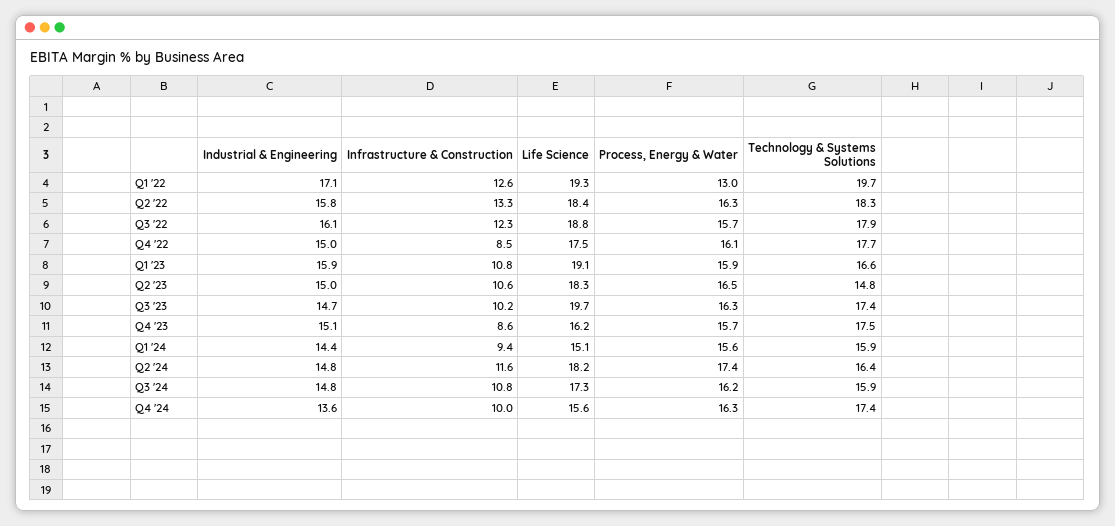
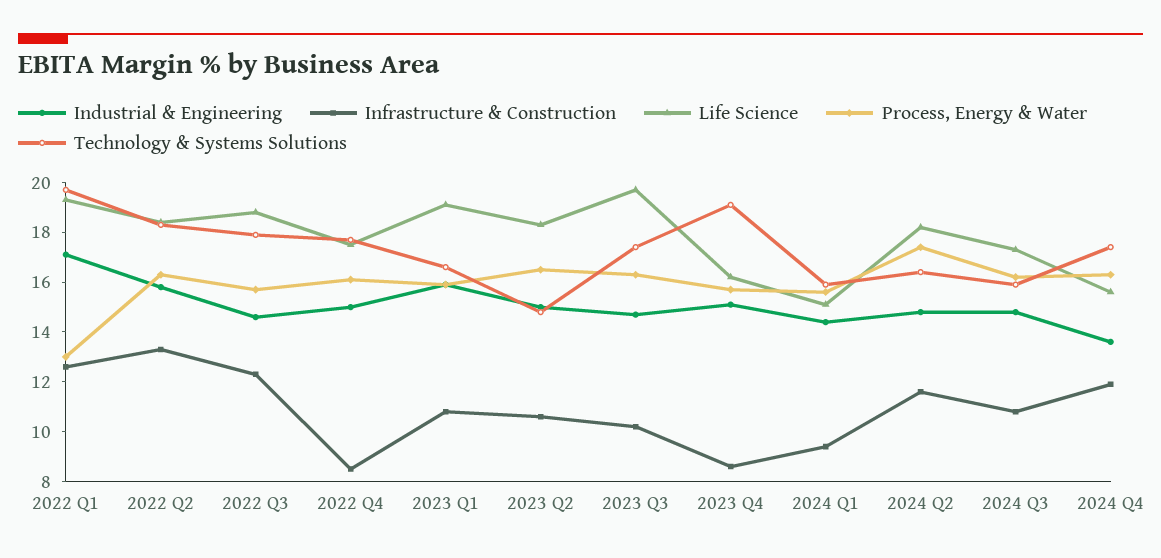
Industrial & Engineering, Q3 '22: 16.1 -> 14.5
Technology & Systems Solutions, Q4 '23: 17.5 -> 19
Infrastructure & Construction, Q4 '24: 10 -> 12

